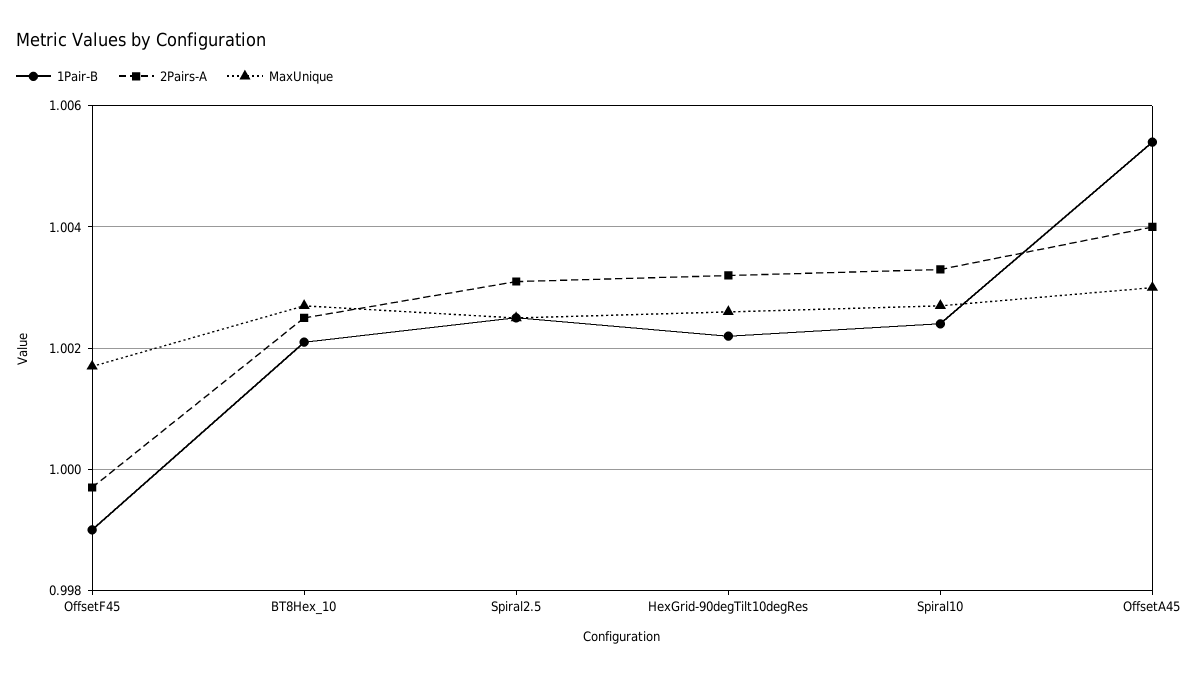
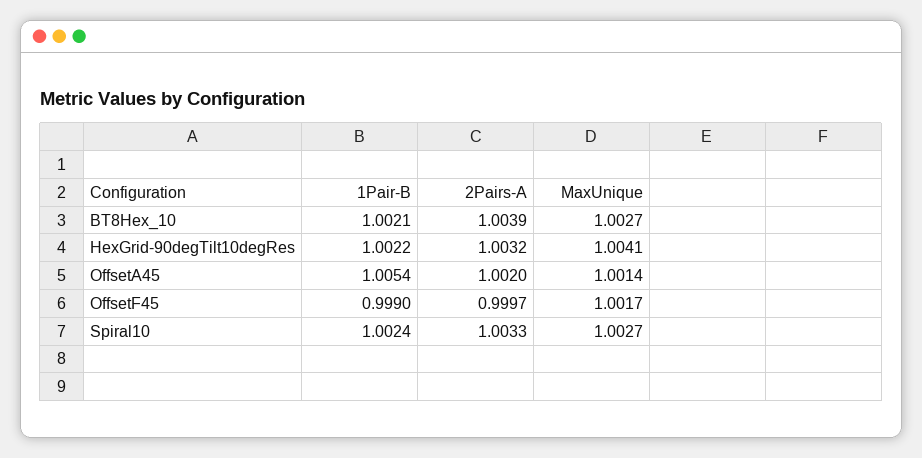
2Pairs-A, BT8Hex_10: 1.0025 -> 1.0039
1Pair-B, Spiral2.5: 1.0025 -> none
2Pairs-A, Spiral2.5: 1.003 -> none
MaxUnique, Spiral2.5: 1.0025 -> none
MaxUnique, HexGrid-90degTilt10degRes: 1.0025 -> 1.0041
2Pairs-A, OffsetA45: 1.004 -> 1.002
MaxUnique, OffsetA45: 1.003 -> 1.0014

